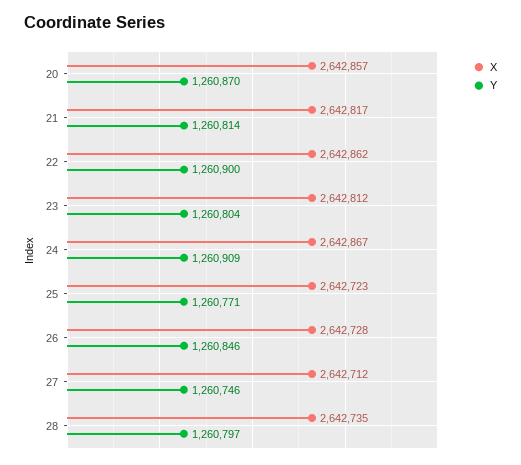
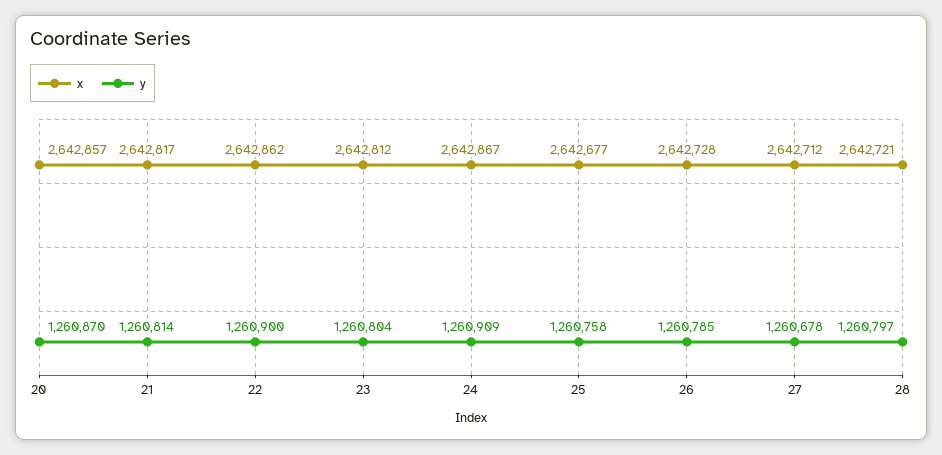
X, 25: 2642723 -> 2642677
Y, 25: 1260771 -> 1260758
Y, 26: 1260846 -> 1260785
Y, 27: 1260746 -> 1260678
X, 28: 2642735 -> 2642721

